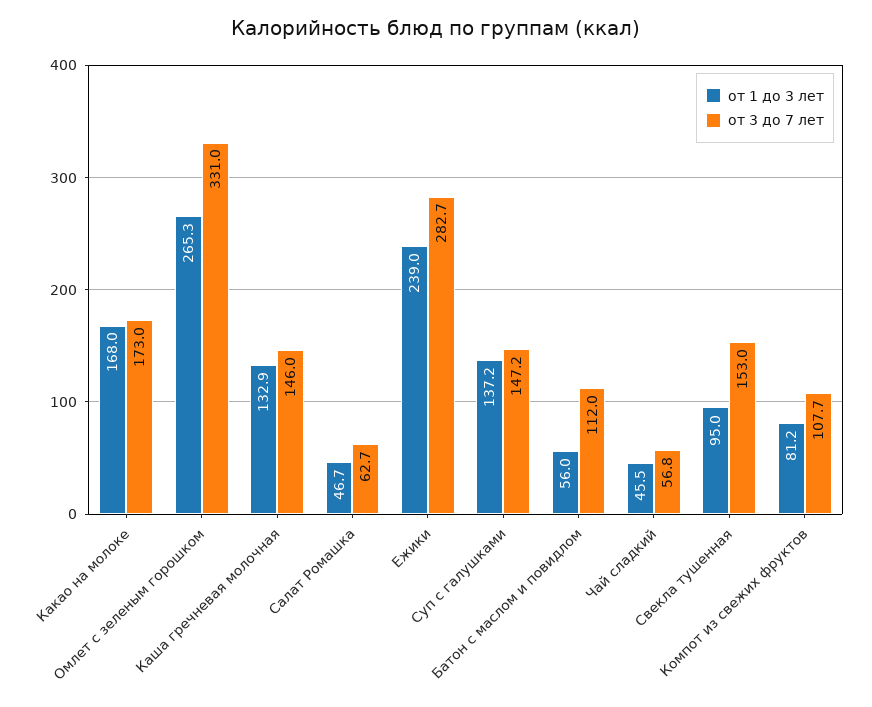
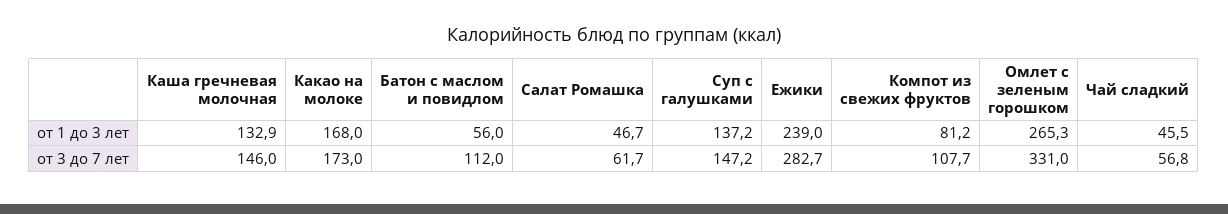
от 3 до 7 лет, Салат Ромашка: 62.7 -> 61.7
от 1 до 3 лет, Свекла тушенная: 95 -> none
от 3 до 7 лет, Свекла тушенная: 153 -> none

